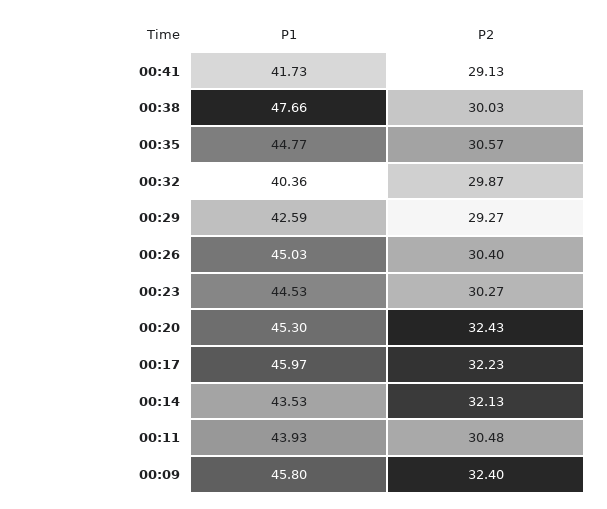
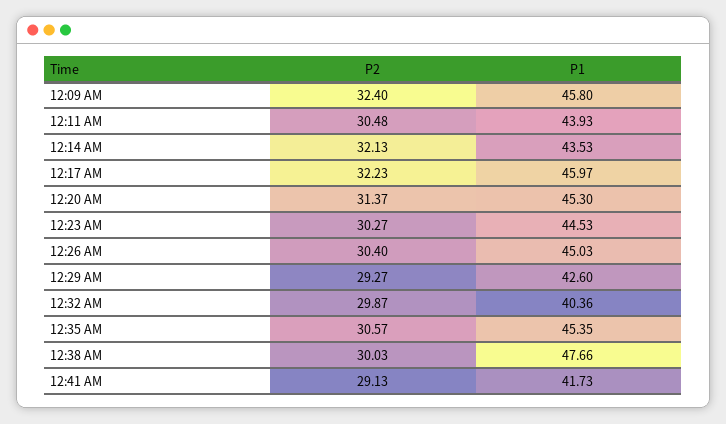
P1, 00:35: 44.77 -> 45.35
P1, 00:29: 42.59 -> 42.6
P2, 00:20: 32.43 -> 31.37

